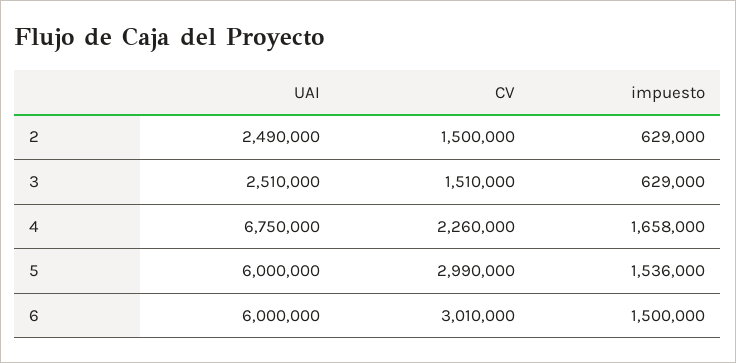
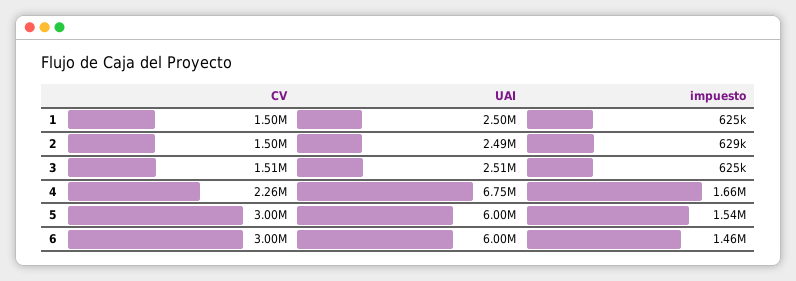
impuesto, 3: 629000 -> 625000
CV, 5: 2990000 -> 3000000
CV, 6: 3010000 -> 3000000
impuesto, 6: 1500000 -> 1460000
CV, 1: none -> 1500000
UAI, 1: none -> 2500000
impuesto, 1: none -> 625000

